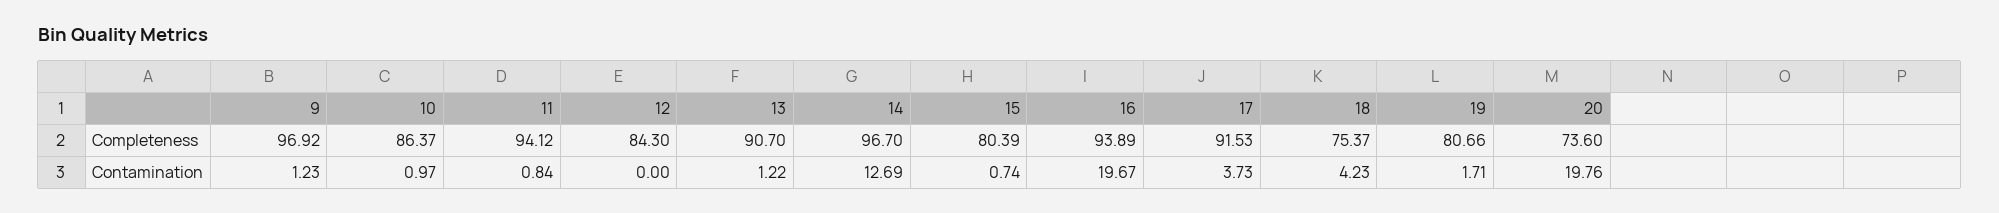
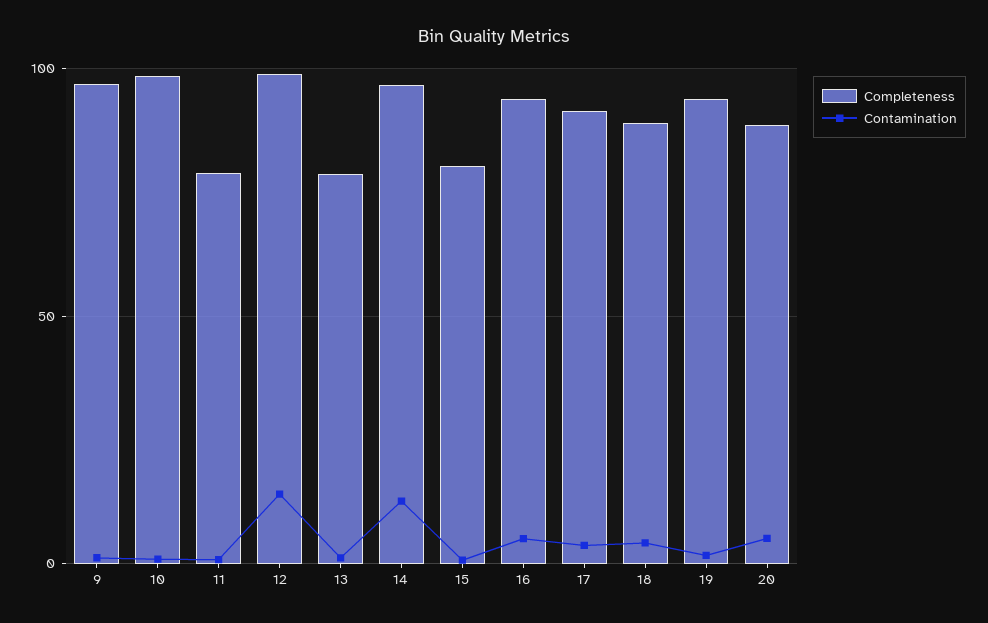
Completeness, 10: 86.37 -> 100
Completeness, 11: 94.12 -> 80
Completeness, 12: 84.3 -> 100
Completeness, 13: 90.7 -> 80
Completeness, 18: 75.37 -> 90
Completeness, 19: 80.66 -> 95
Completeness, 20: 73.6 -> 90
Contamination, 12: 0 -> 15
Contamination, 16: 19.67 -> 5
Contamination, 20: 19.76 -> 5

